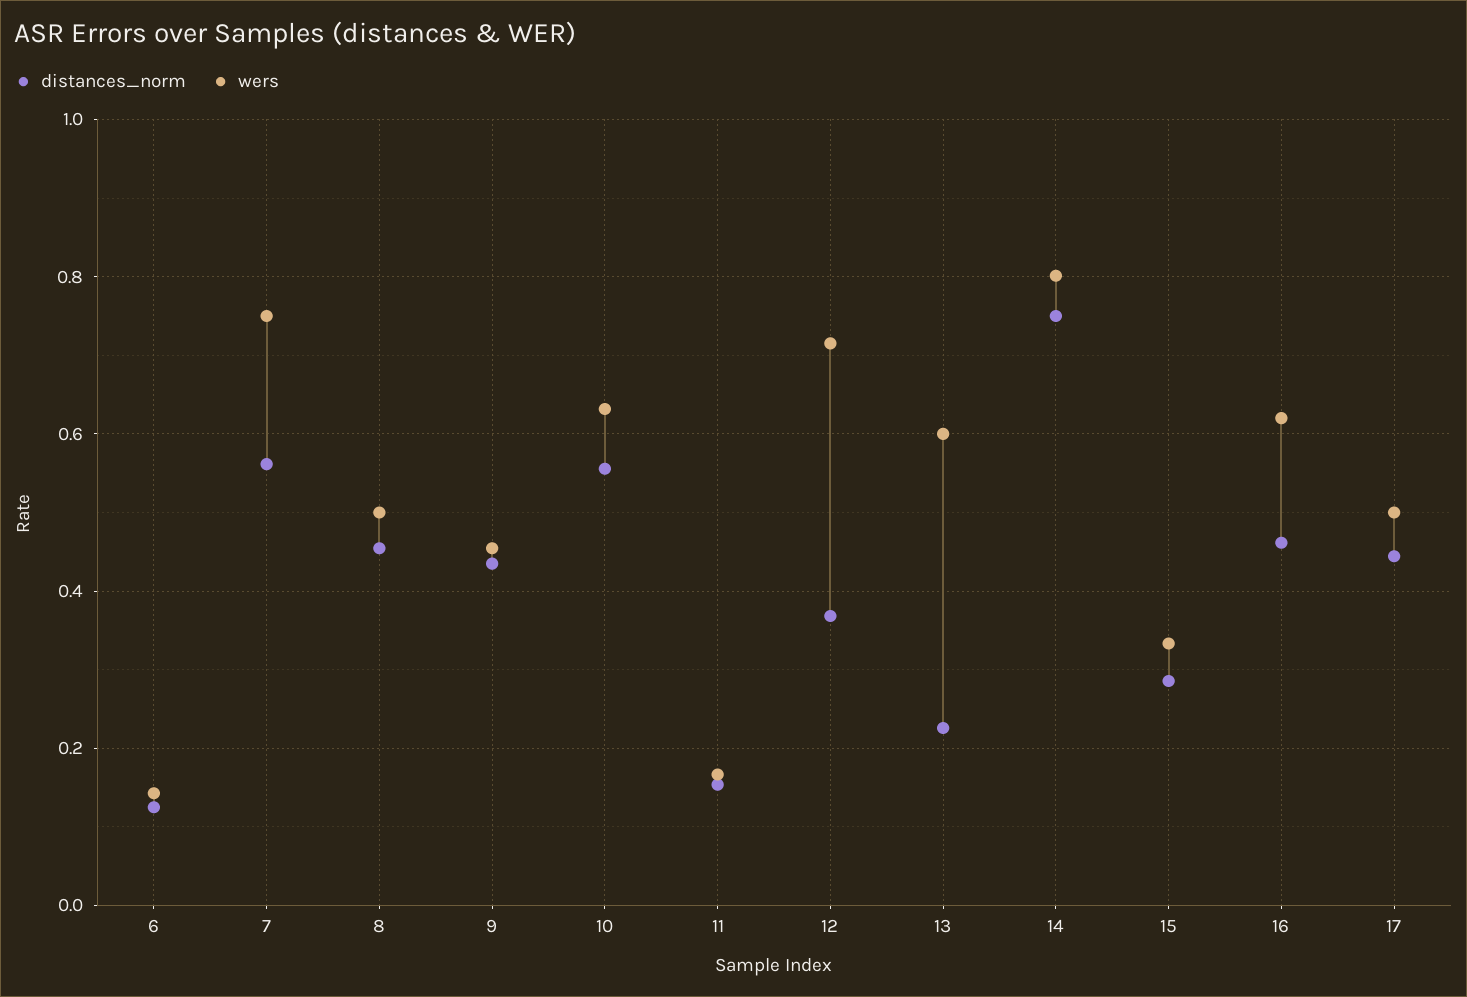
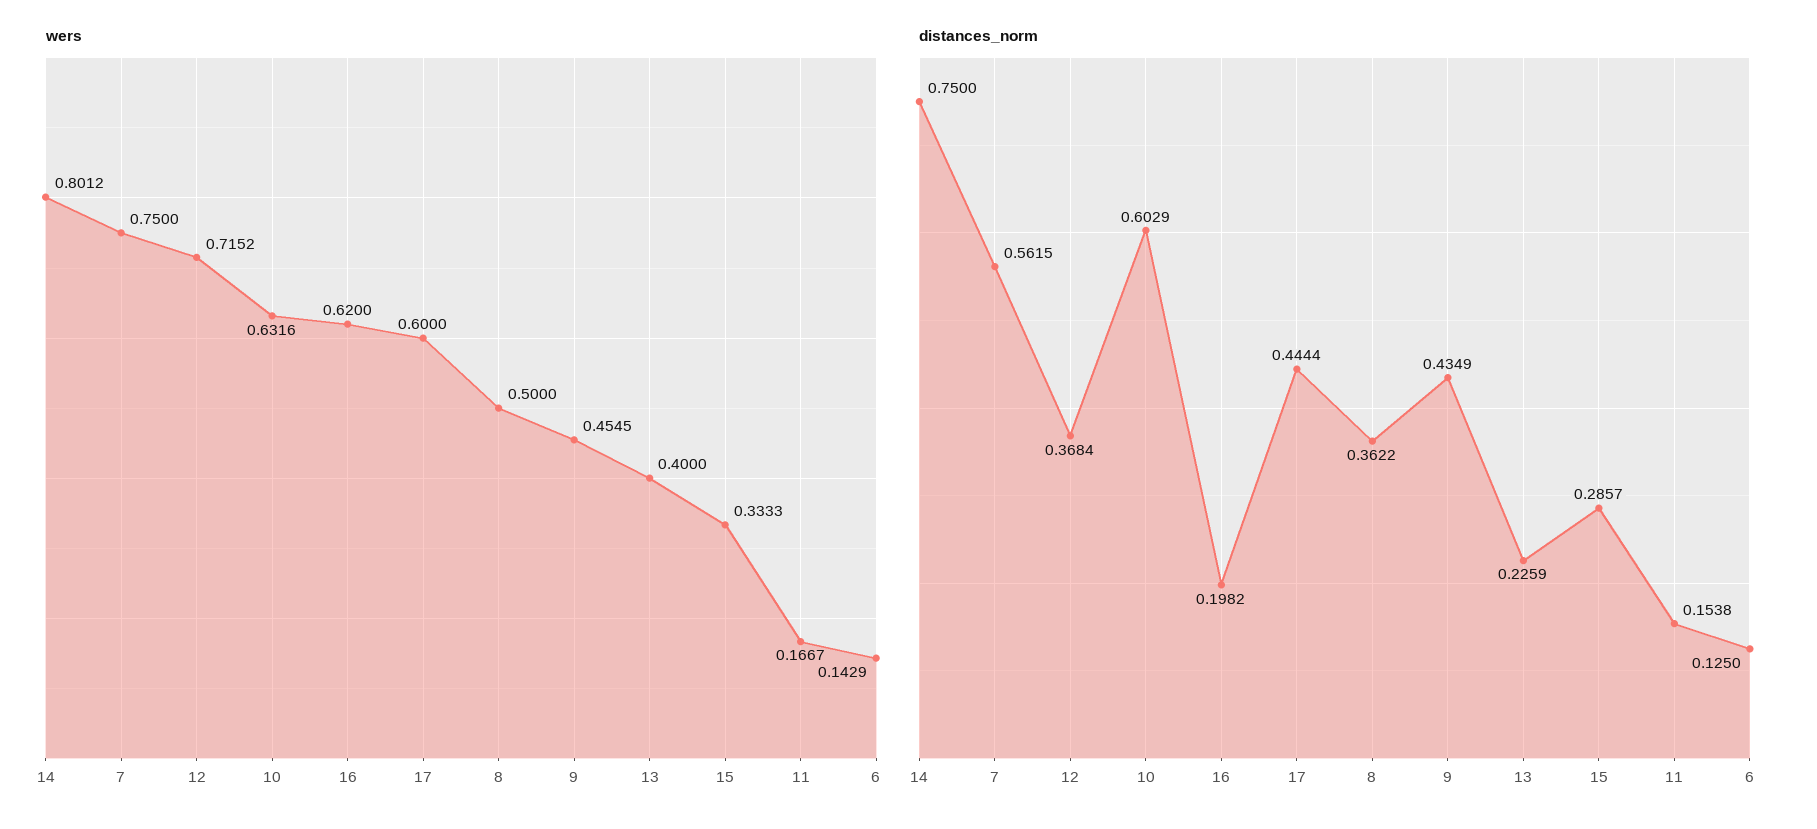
distances_norm, 8: 0.46 -> 0.3622
distances_norm, 10: 0.56 -> 0.6029
wers, 13: 0.6 -> 0.4
distances_norm, 16: 0.46 -> 0.1982
wers, 17: 0.5 -> 0.6

